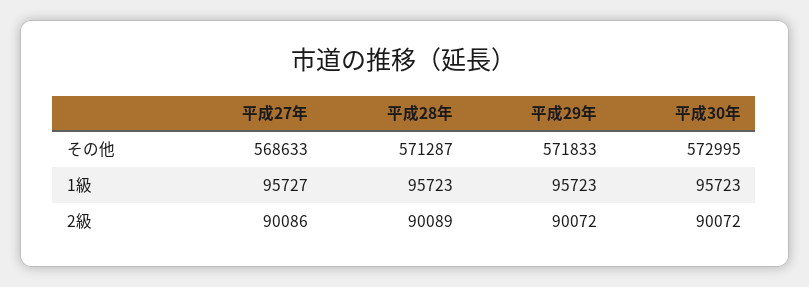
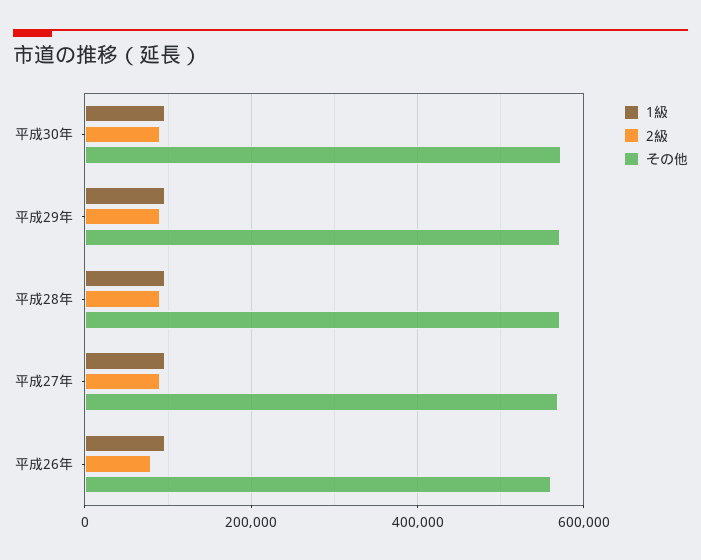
1級, 平成26年: none -> 100000
2級, 平成26年: none -> 80000
その他, 平成26年: none -> 560000

